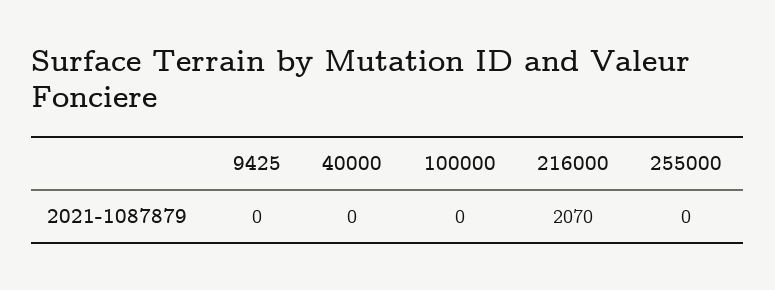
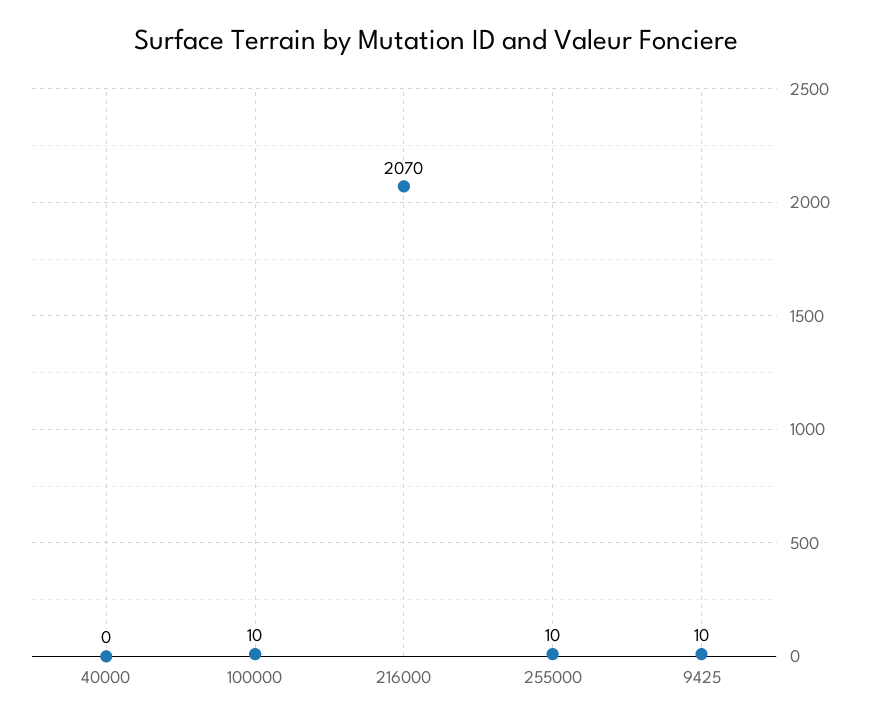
9425: 0 -> 10
100000: 0 -> 10
255000: 0 -> 10

